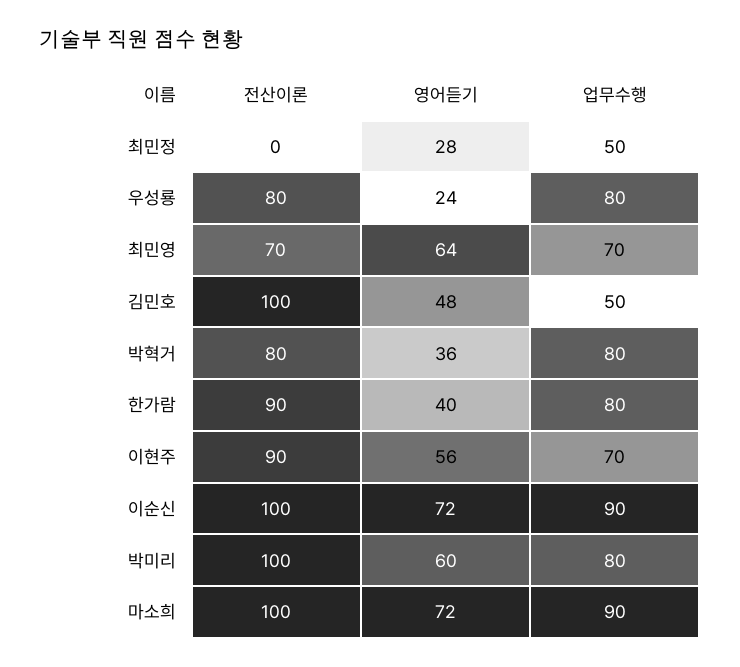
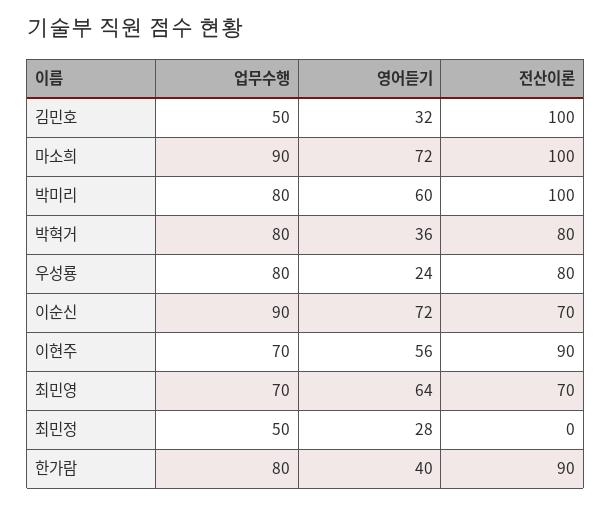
영어듣기, 김민호: 48 -> 32
전산이론, 이순신: 100 -> 70

